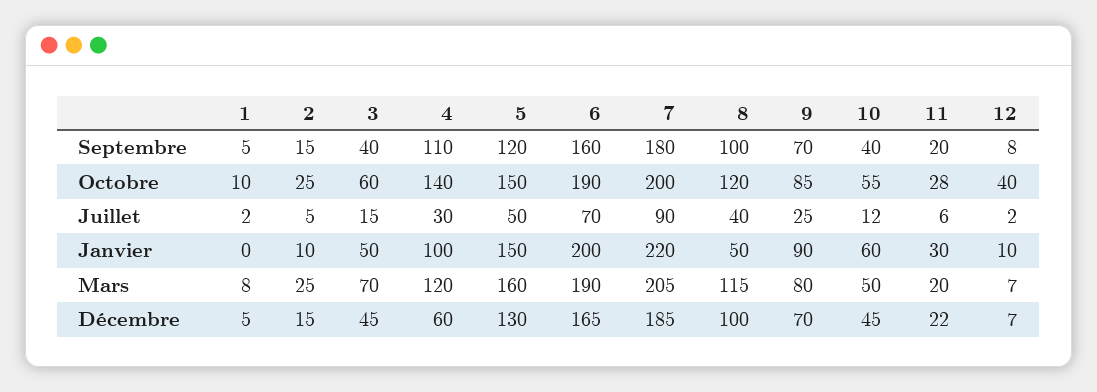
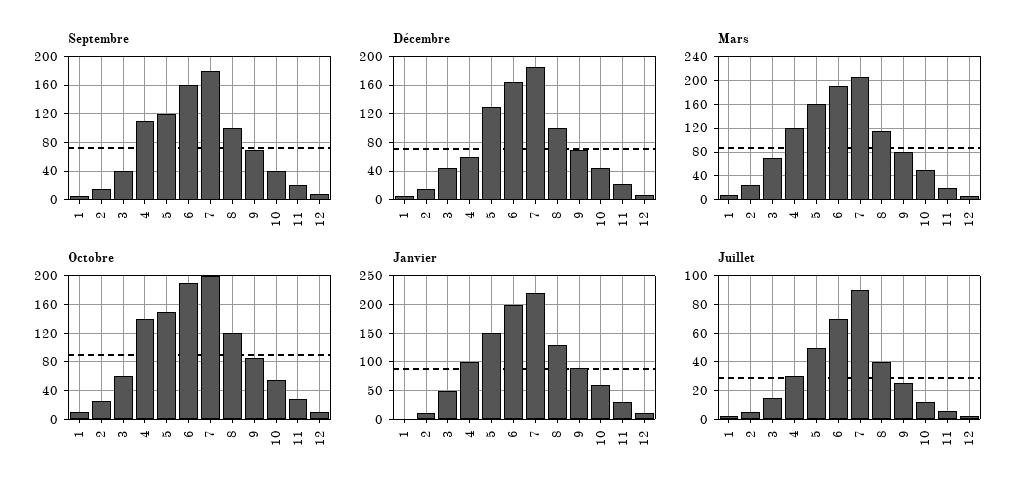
Octobre, 12: 40 -> 10
Janvier, 8: 50 -> 125

